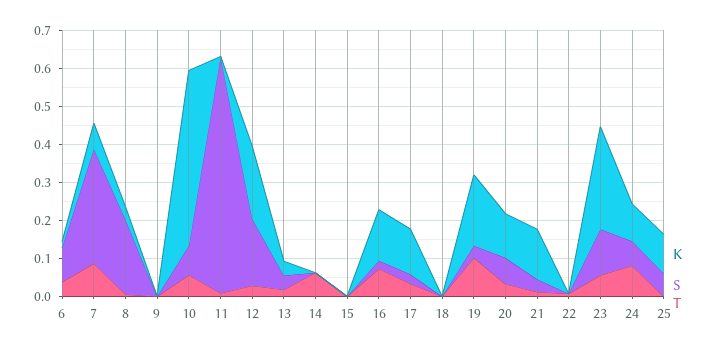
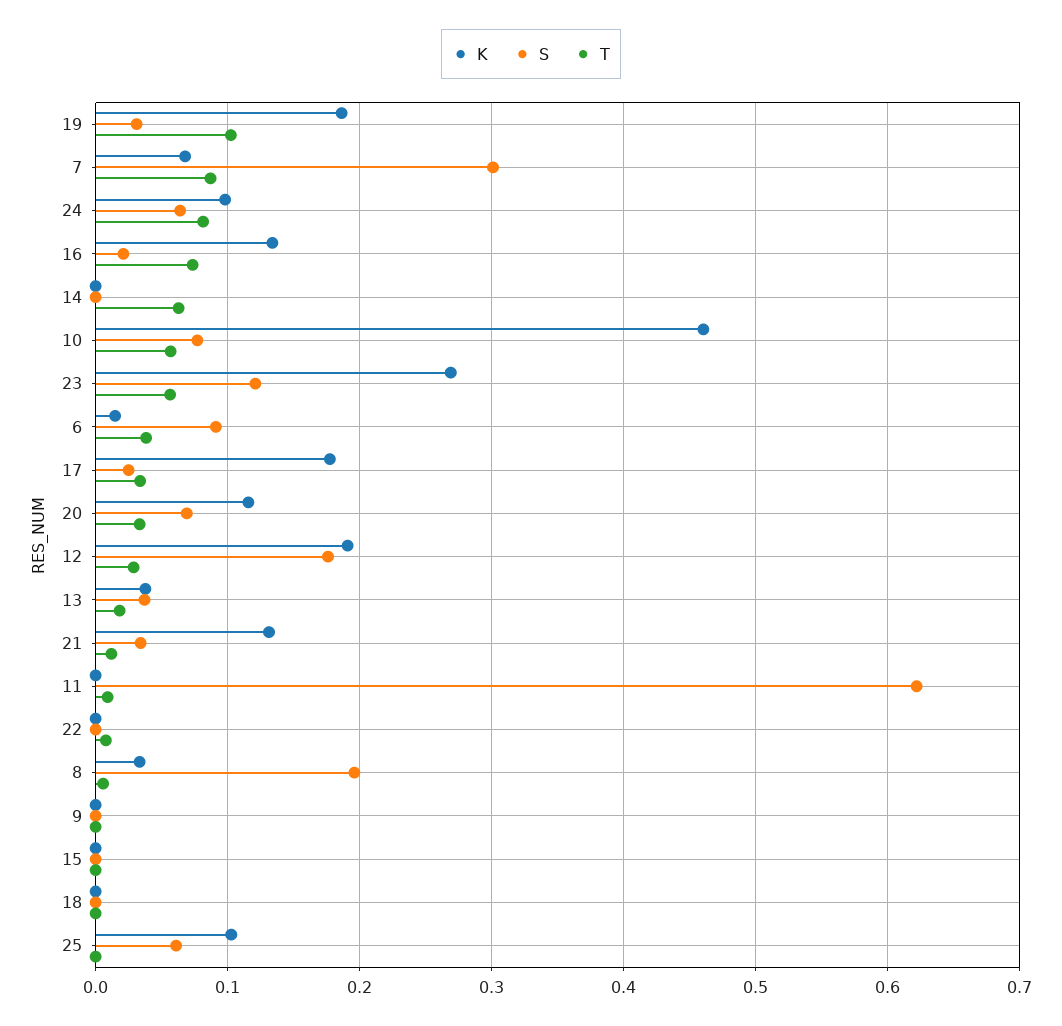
K, 17: 0.125 -> 0.18

